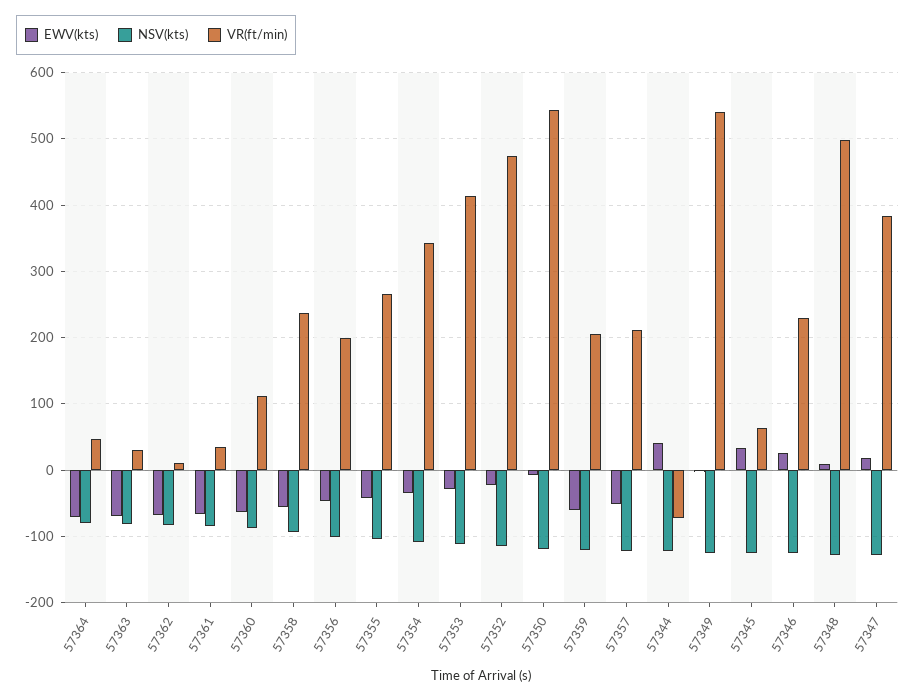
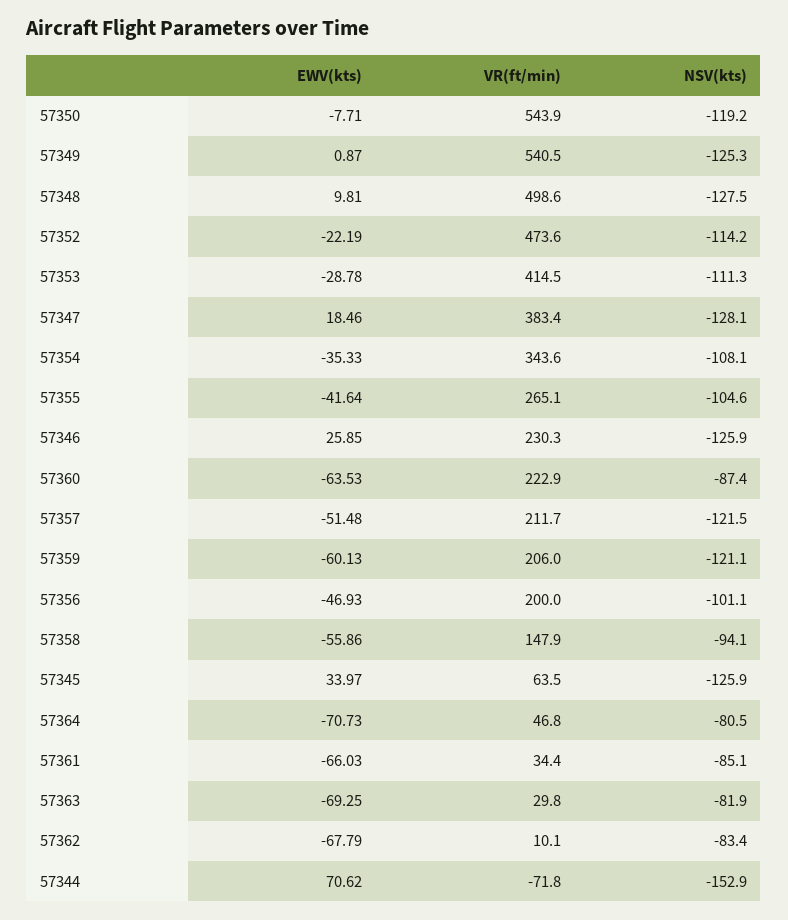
VR(ft/min), 57360: 110 -> 222.9
VR(ft/min), 57358: 240 -> 147.9
EWV(kts), 57344: 40 -> 70.62
NSV(kts), 57344: -120 -> -152.9

